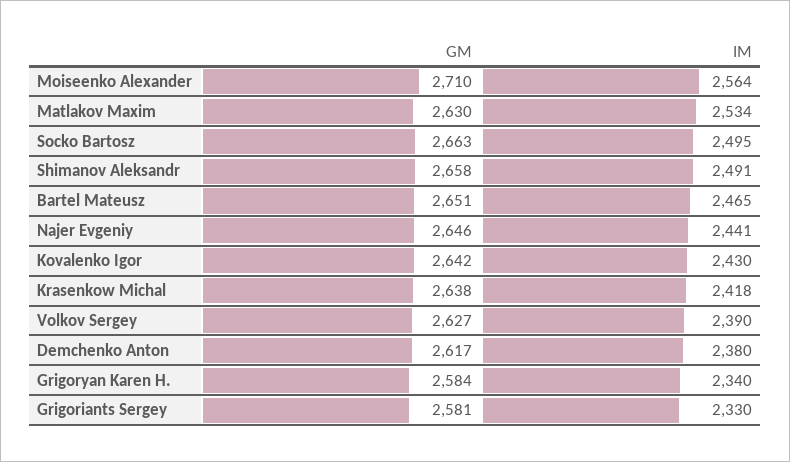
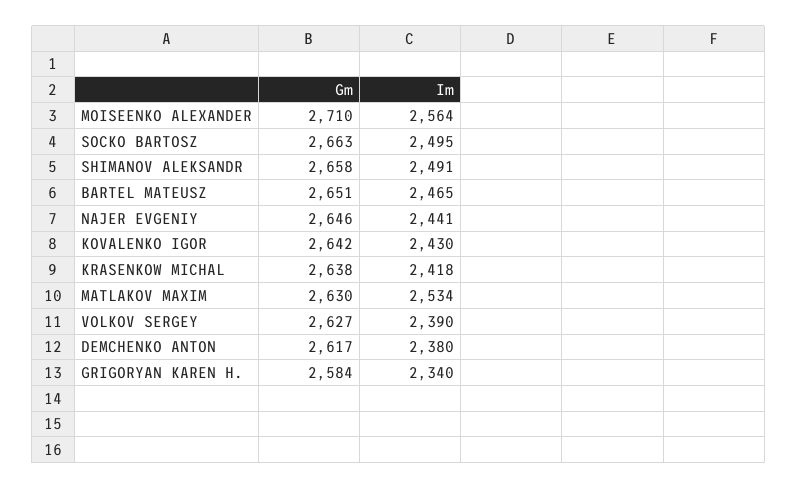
GM, Grigoriants Sergey: 2581 -> none
IM, Grigoriants Sergey: 2330 -> none

